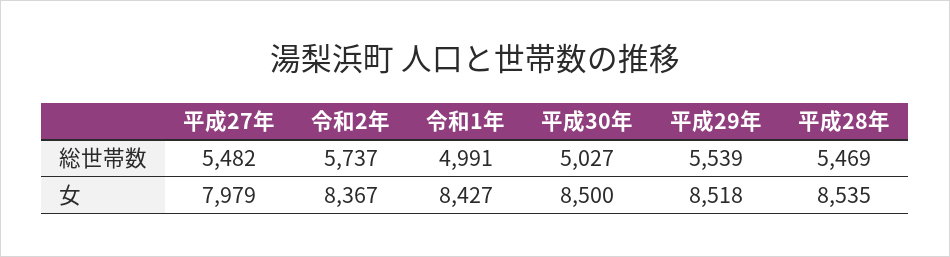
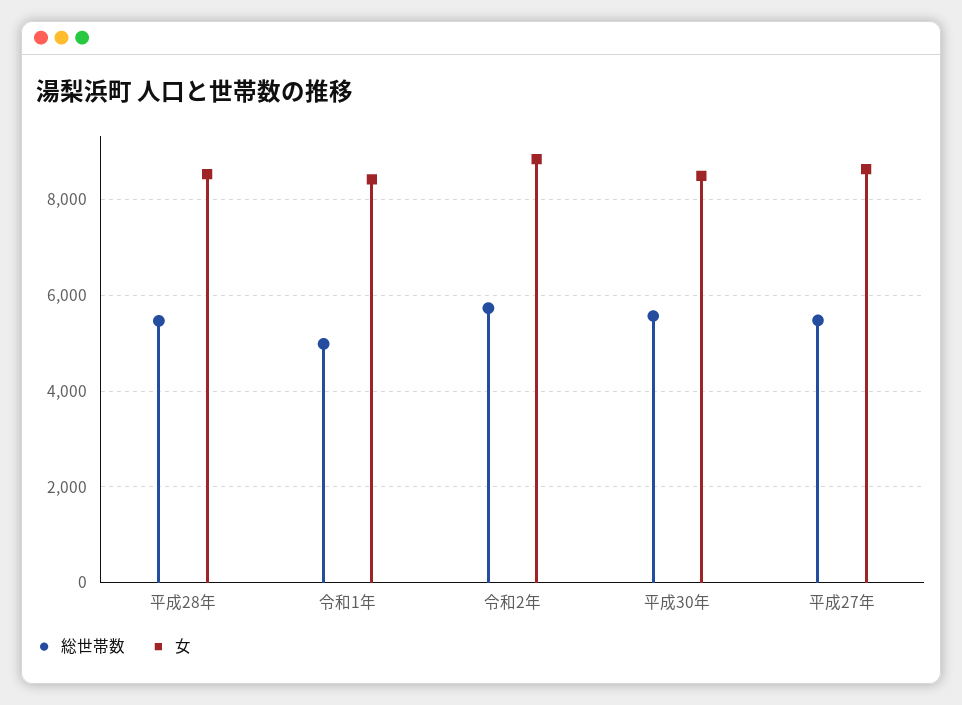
総世帯数, 平成30年: 5027 -> 5600
総世帯数, 平成29年: 5539 -> none
女, 平成27年: 7979 -> 8600
女, 令和2年: 8367 -> 8800
女, 平成29年: 8518 -> none

